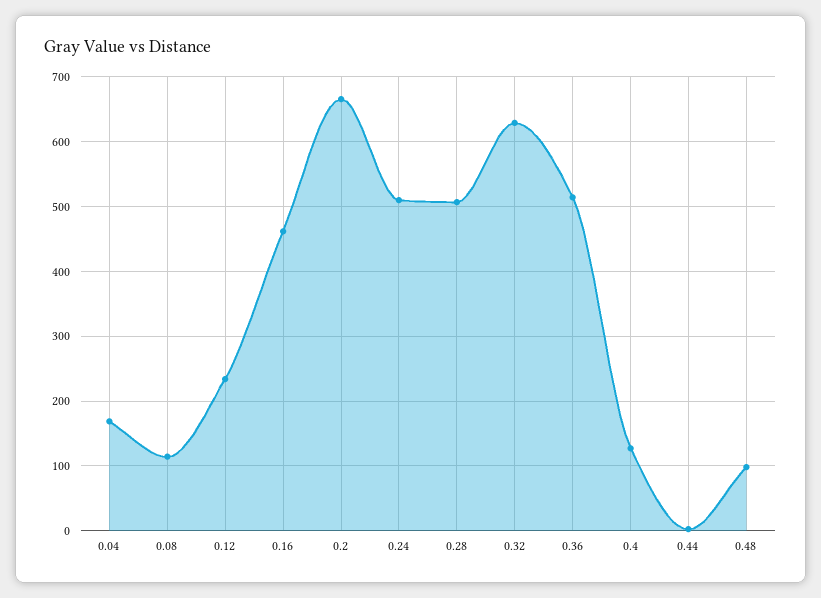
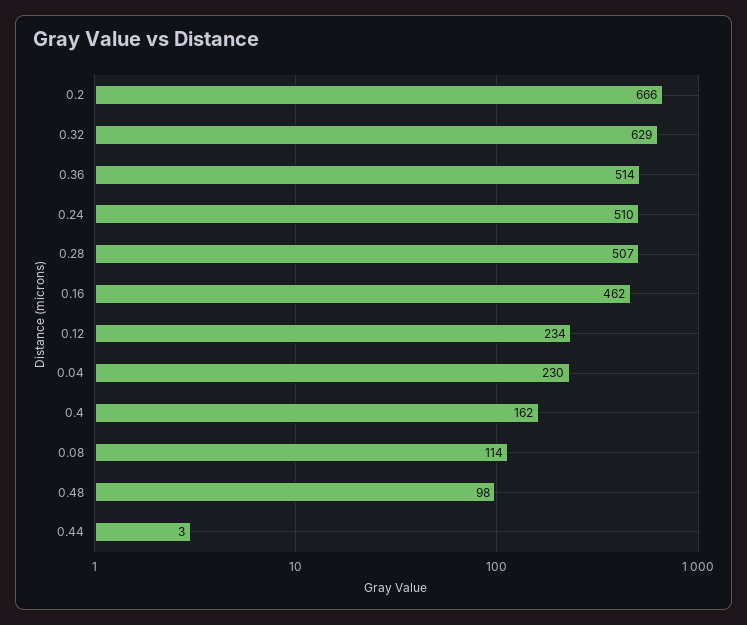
0.04: 170 -> 230
0.4: 130 -> 162

